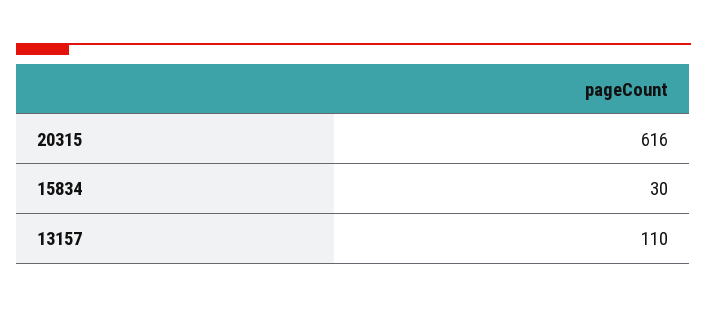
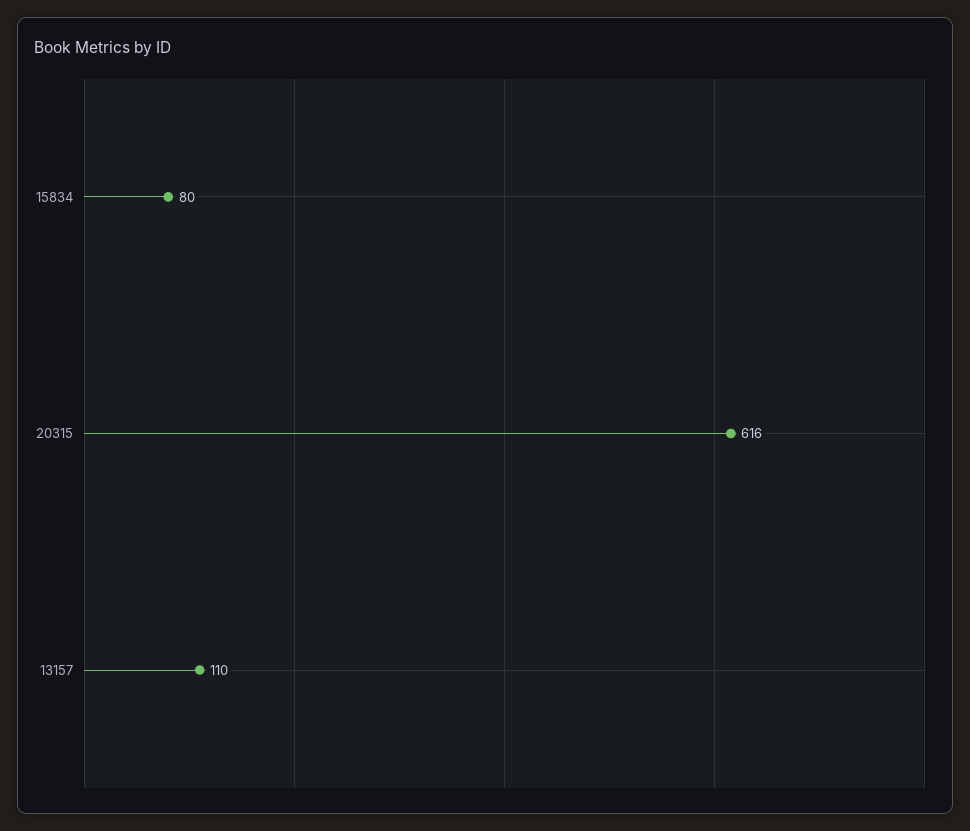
15834: 30 -> 80

